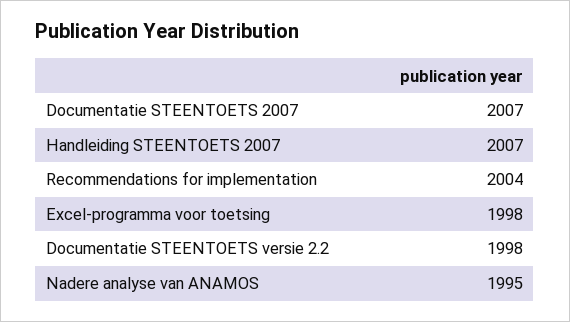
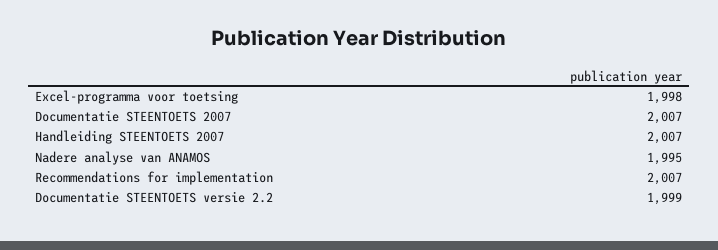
Recommendations for implementation: 2004 -> 2007
Documentatie STEENTOETS versie 2.2: 1998 -> 1999

